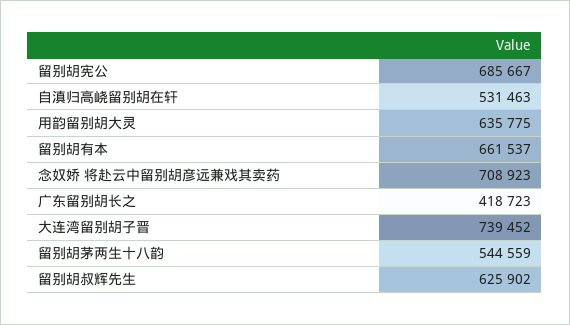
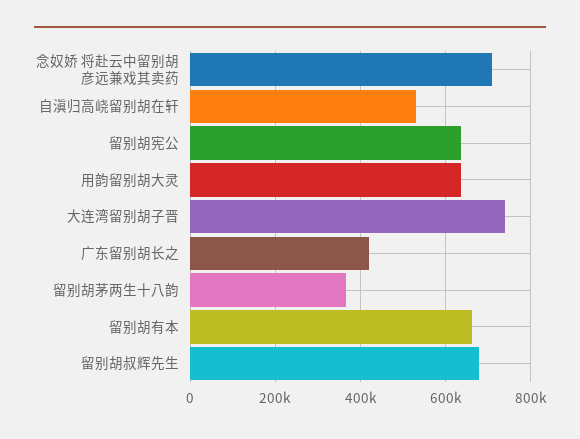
留别胡宪公: 685667 -> 640000
留别胡茅两生十八韵: 544559 -> 360000
留别胡叔辉先生: 625902 -> 680000

